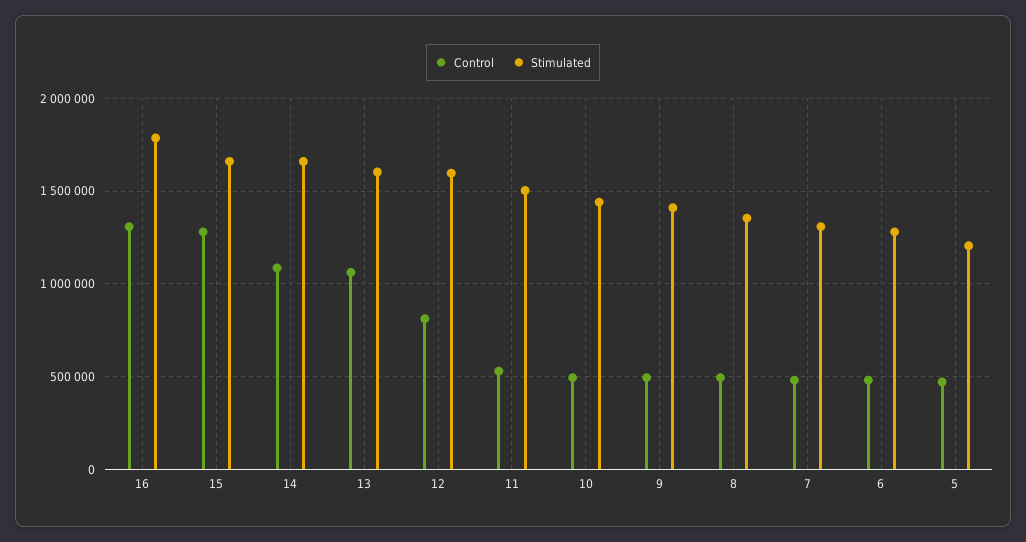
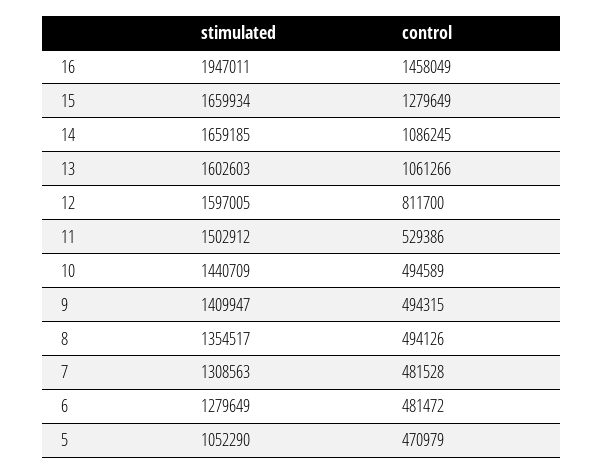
Control, 16: 1300000 -> 1458049
Stimulated, 16: 1800000 -> 1947011
Stimulated, 5: 1200000 -> 1052290

